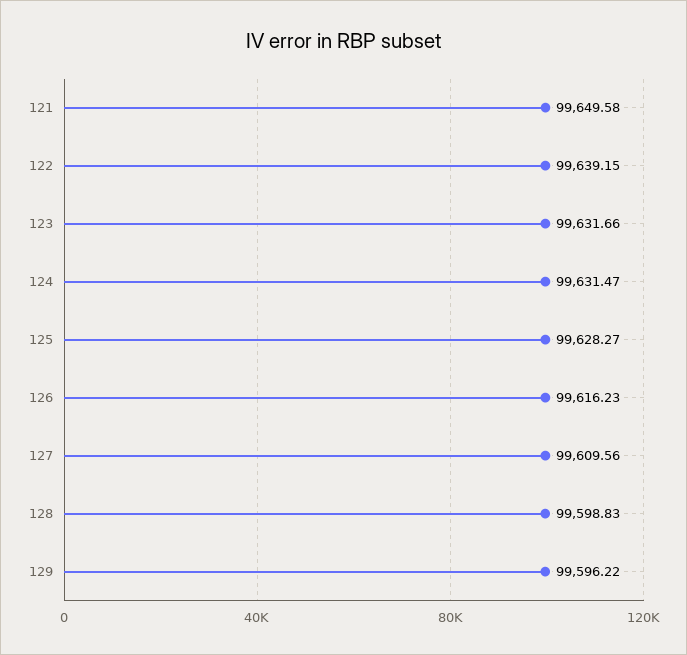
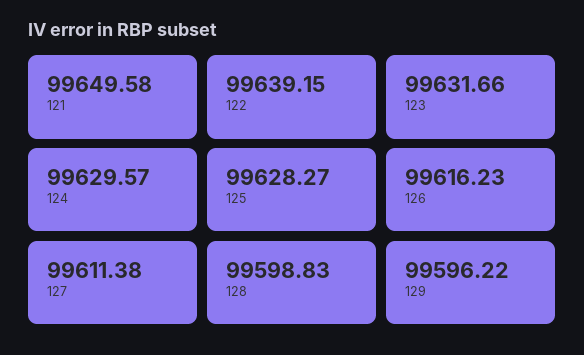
124: 99631.47 -> 99629.57
127: 99609.56 -> 99611.38

